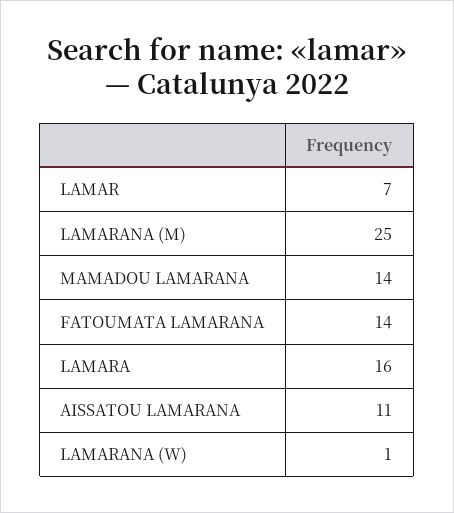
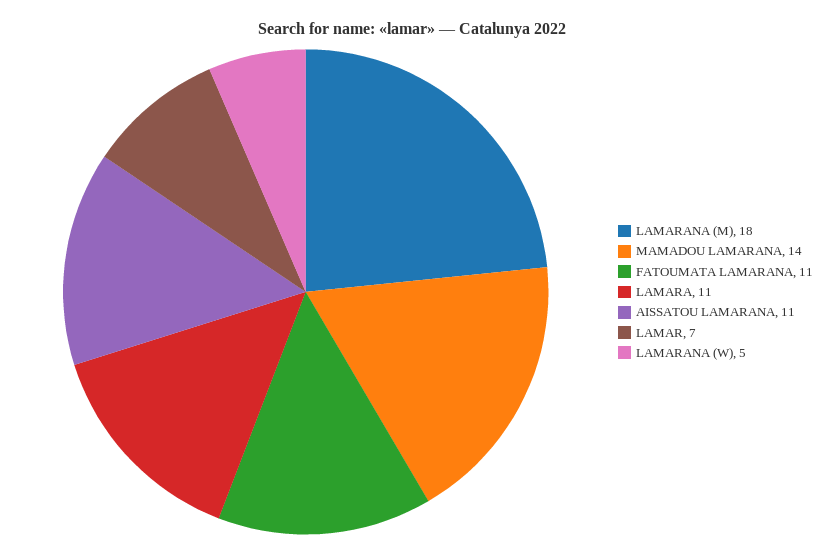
LAMARANA (M): 25 -> 18
FATOUMATA LAMARANA: 14 -> 11
LAMARA: 16 -> 11
LAMARANA (W): 1 -> 5

